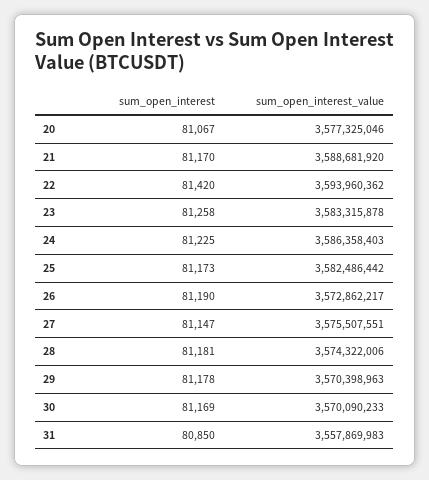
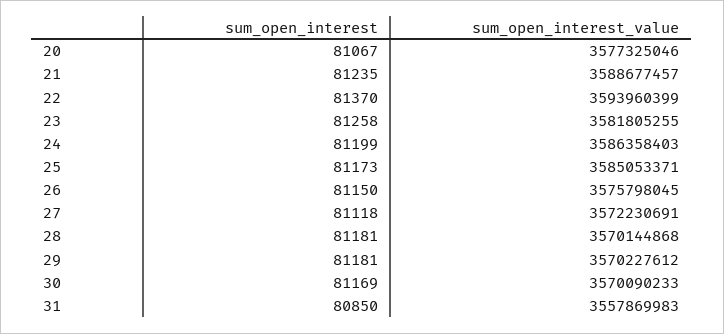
sum_open_interest, 21: 81170 -> 81235
sum_open_interest_value, 21: 3588681920 -> 3588677457
sum_open_interest, 22: 81420 -> 81370
sum_open_interest_value, 22: 3593960362 -> 3593960399
sum_open_interest_value, 23: 3583315878 -> 3581805255
sum_open_interest, 24: 81225 -> 81199
sum_open_interest_value, 25: 3582486442 -> 3585053371
sum_open_interest, 26: 81190 -> 81150
sum_open_interest_value, 26: 3572862217 -> 3575798045
sum_open_interest, 27: 81147 -> 81118
sum_open_interest_value, 27: 3575507551 -> 3572230691
sum_open_interest_value, 28: 3574322006 -> 3570144868
sum_open_interest, 29: 81178 -> 81181
sum_open_interest_value, 29: 3570398963 -> 3570227612

